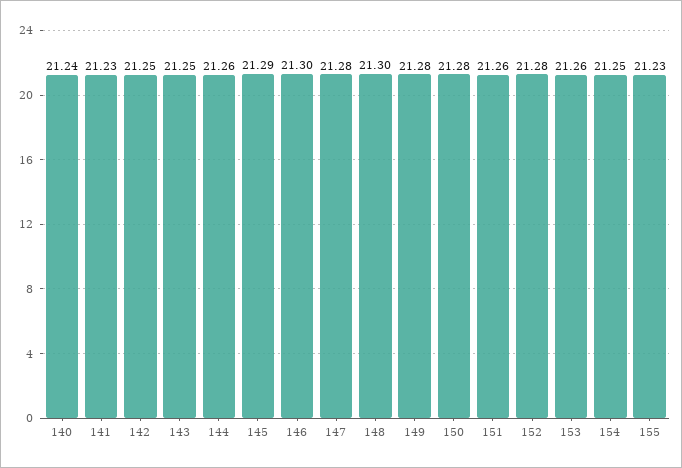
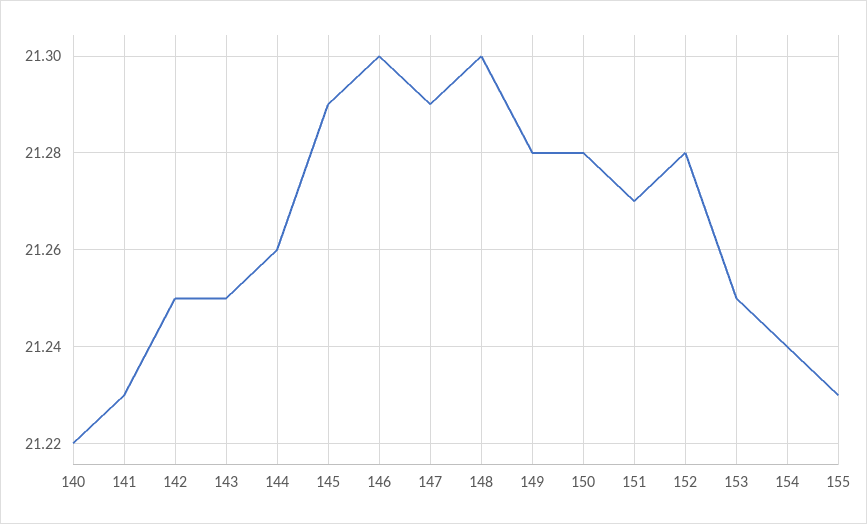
140: 21.24 -> 21.22
147: 21.28 -> 21.29
151: 21.26 -> 21.27
153: 21.26 -> 21.25
154: 21.25 -> 21.24

